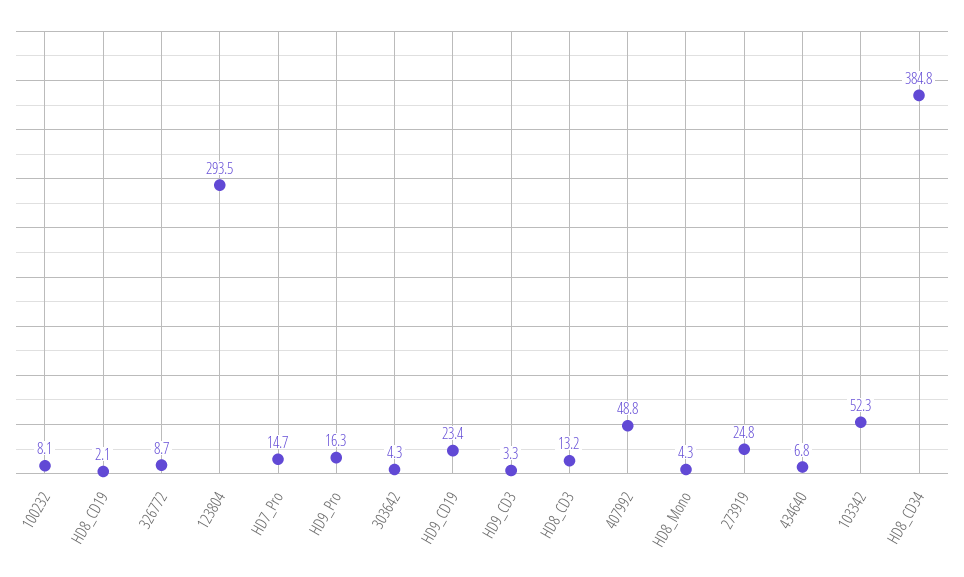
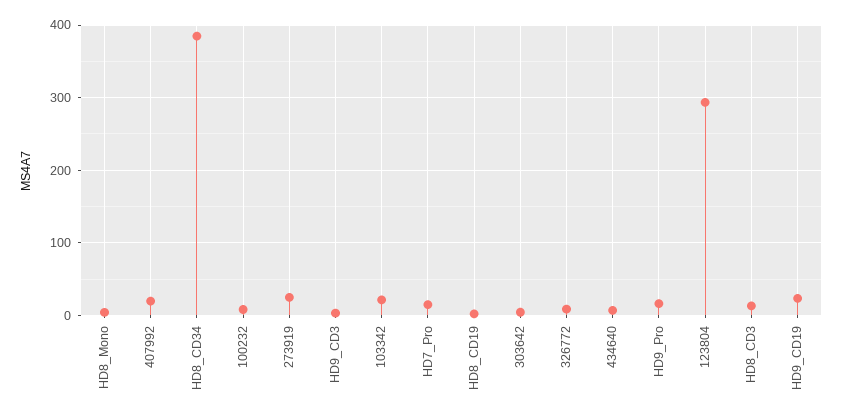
407992: 48.8 -> 20
103342: 52.3 -> 20

